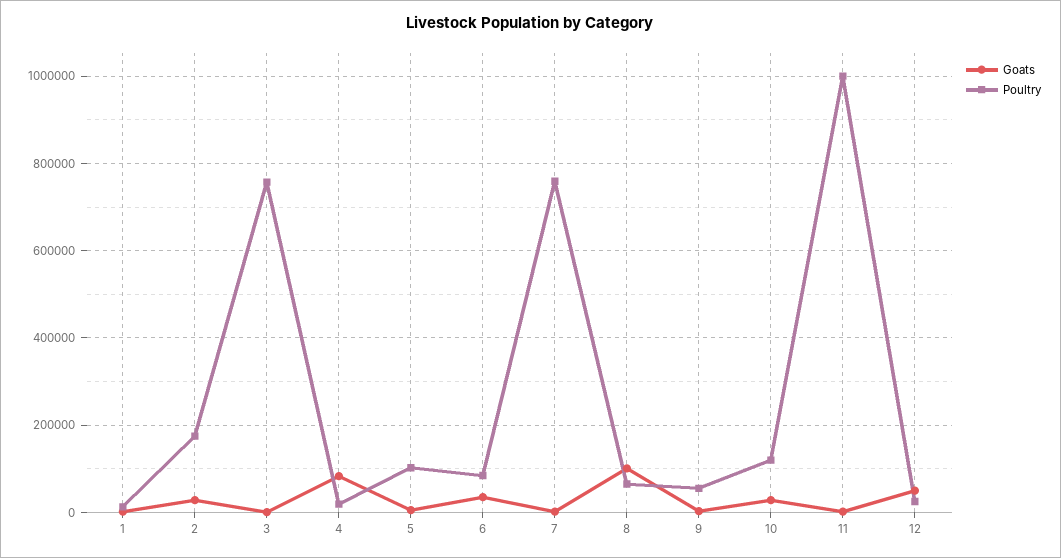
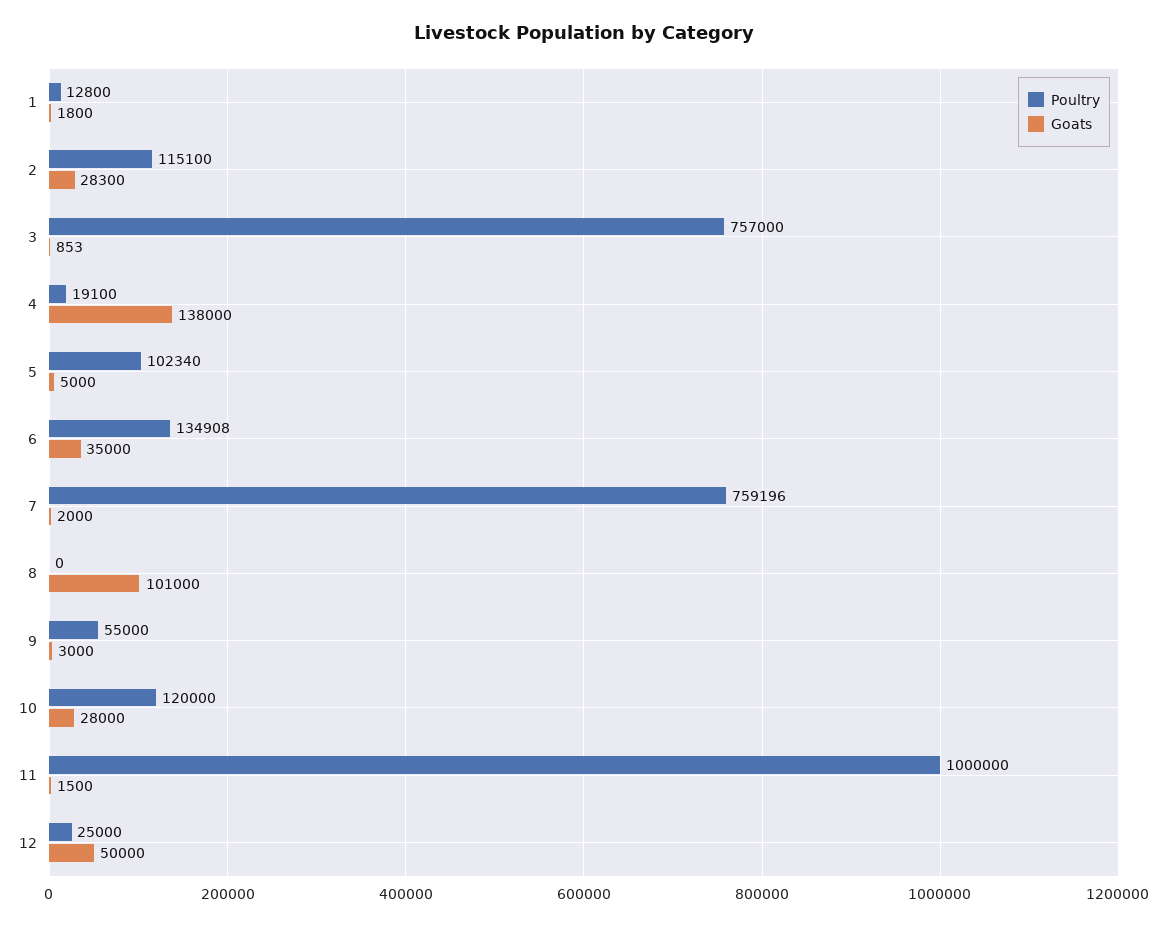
Poultry, 2: 180000 -> 115100
Goats, 4: 80000 -> 138000
Poultry, 6: 80000 -> 134908
Poultry, 8: 60000 -> 0

